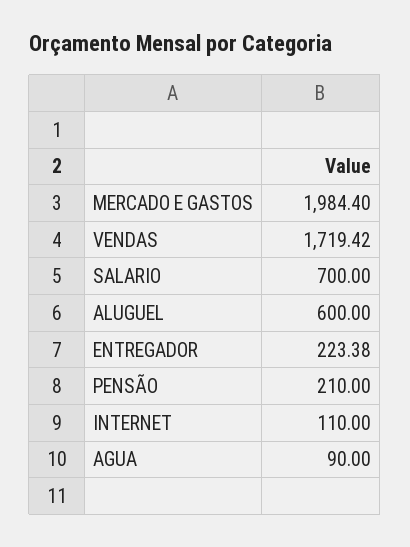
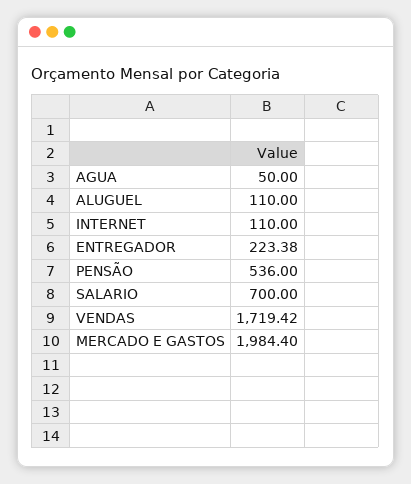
ALUGUEL: 600 -> 110
PENSÃO: 210 -> 536
AGUA: 90 -> 50

